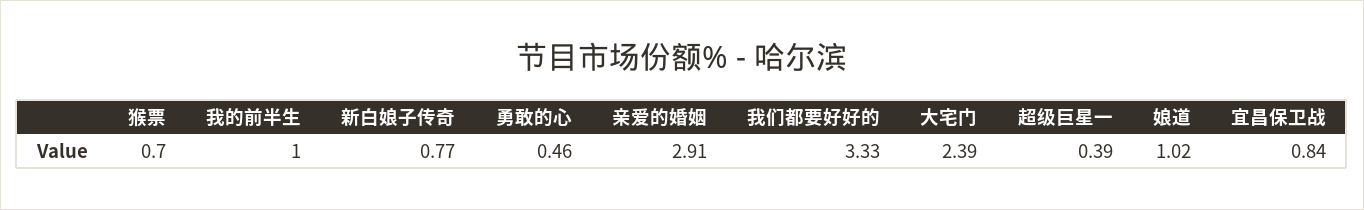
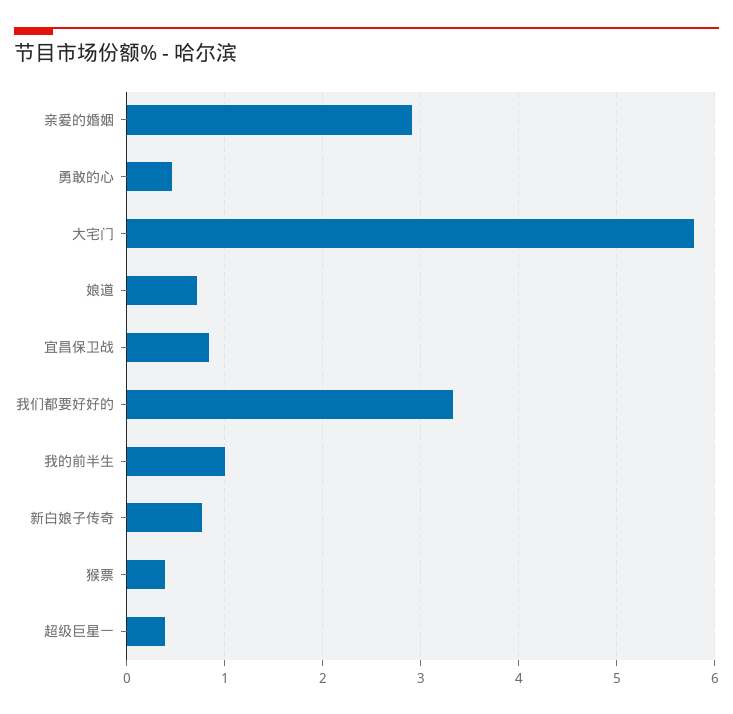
猴票: 0.7 -> 0.4
大宅门: 2.39 -> 5.8
娘道: 1.02 -> 0.7

